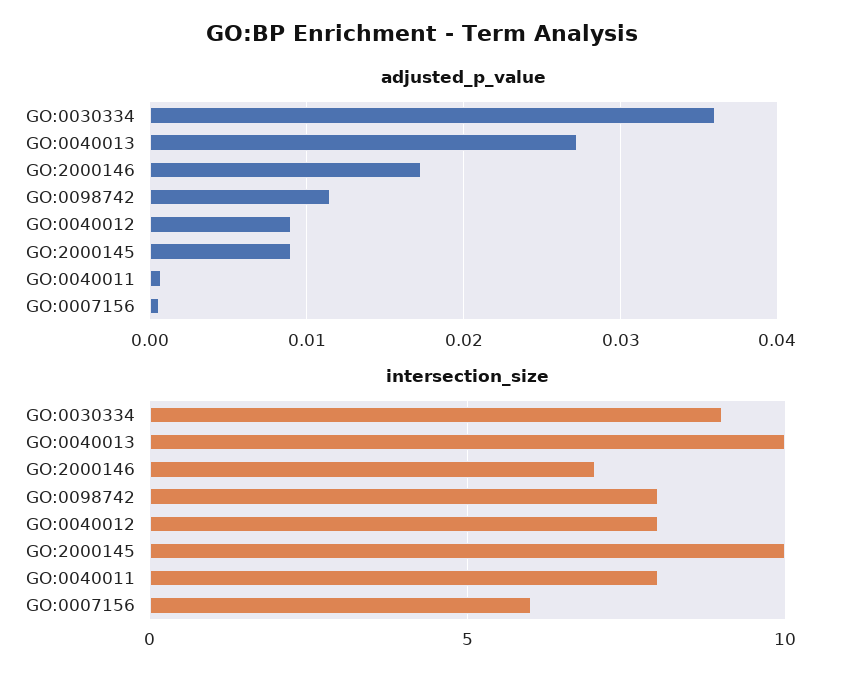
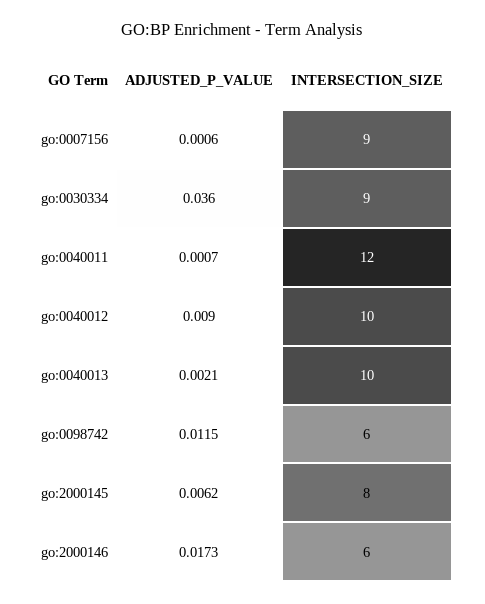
adjusted_p_value, GO:0040013: 0.027 -> 0.0021
adjusted_p_value, GO:2000145: 0.009 -> 0.0062
intersection_size, GO:2000146: 7 -> 6
intersection_size, GO:0098742: 8 -> 6
intersection_size, GO:0040012: 8 -> 10
intersection_size, GO:2000145: 10 -> 8
intersection_size, GO:0040011: 8 -> 12
intersection_size, GO:0007156: 6 -> 9

